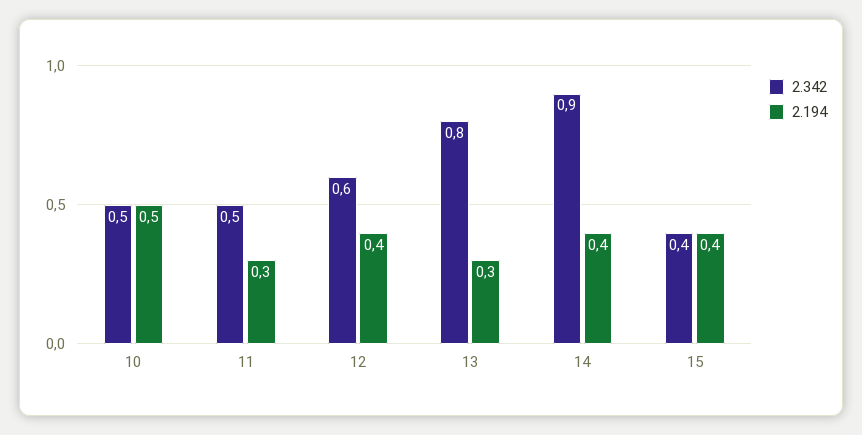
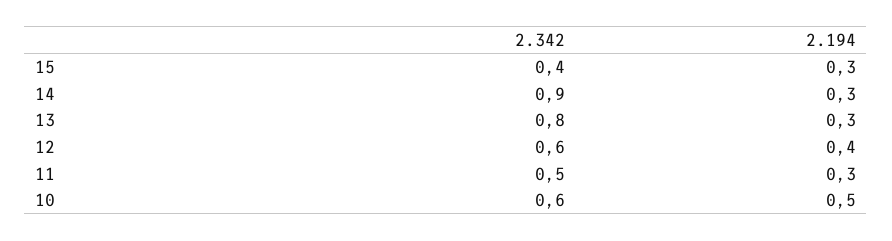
2.342, 10: 0.5 -> 0.6
2.194, 14: 0.4 -> 0.3
2.194, 15: 0.4 -> 0.3

